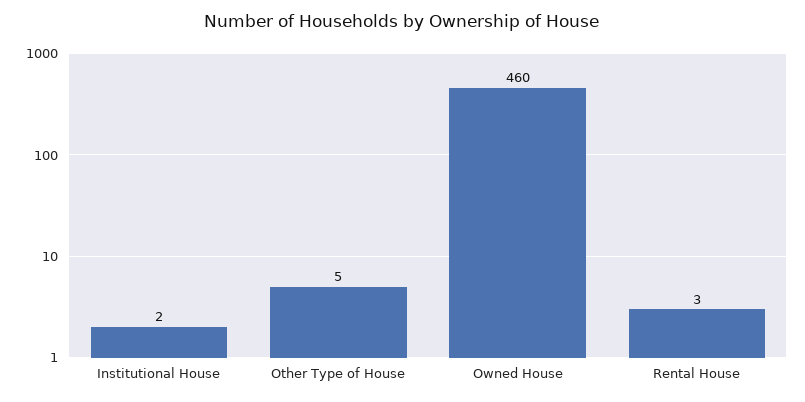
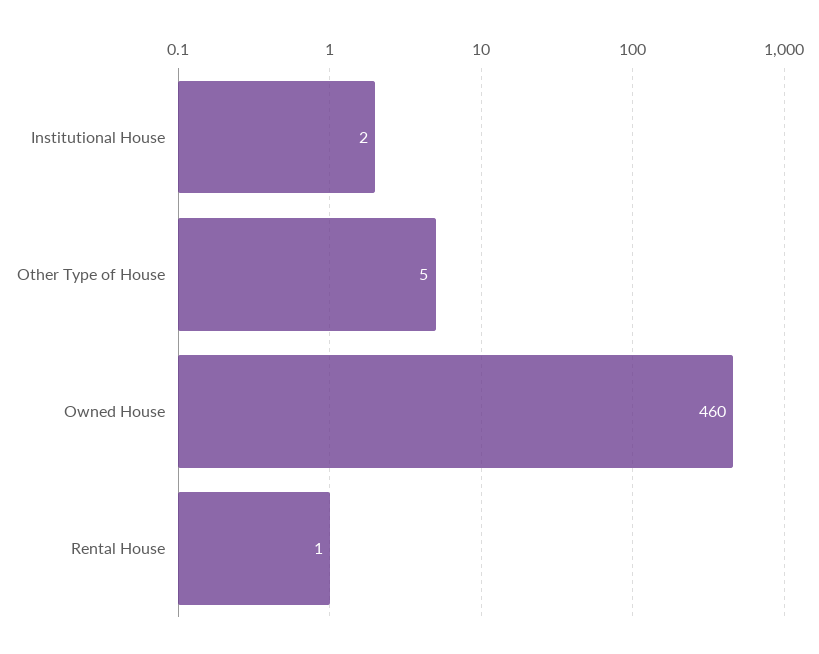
Rental House: 3 -> 1

